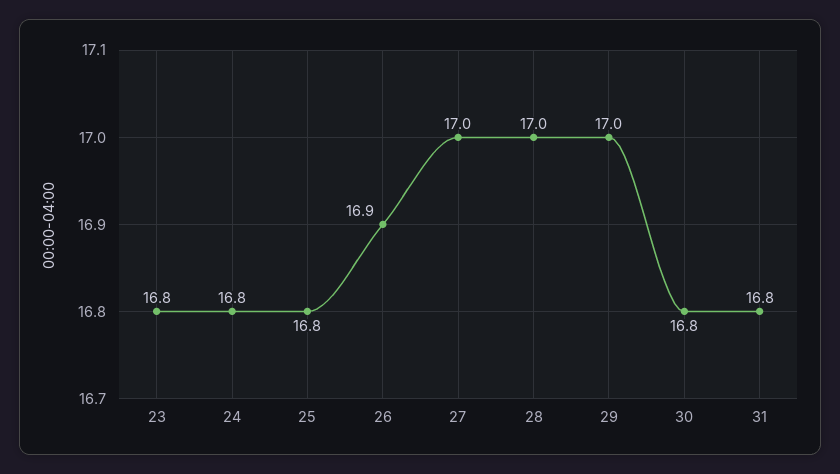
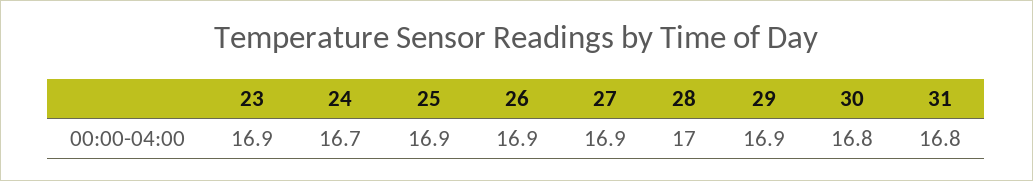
23: 16.8 -> 16.9
24: 16.8 -> 16.7
25: 16.8 -> 16.9
27: 17 -> 16.9
29: 17 -> 16.9

